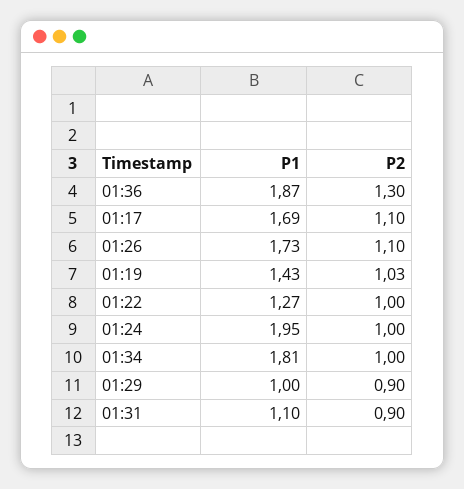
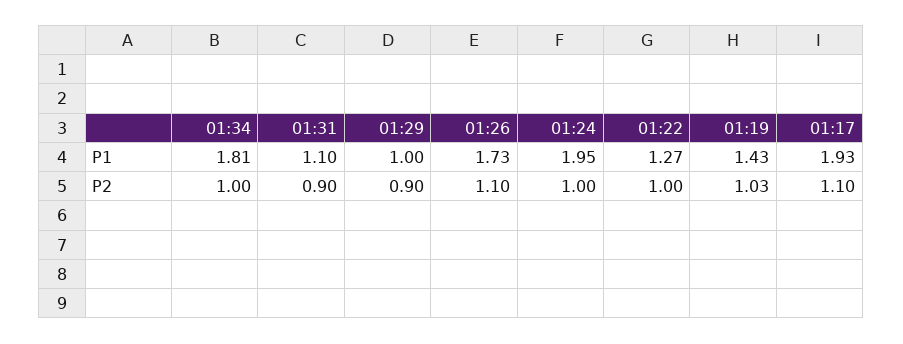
P1, 01:36: 1.87 -> none
P2, 01:36: 1.3 -> none
P1, 01:17: 1.69 -> 1.93

